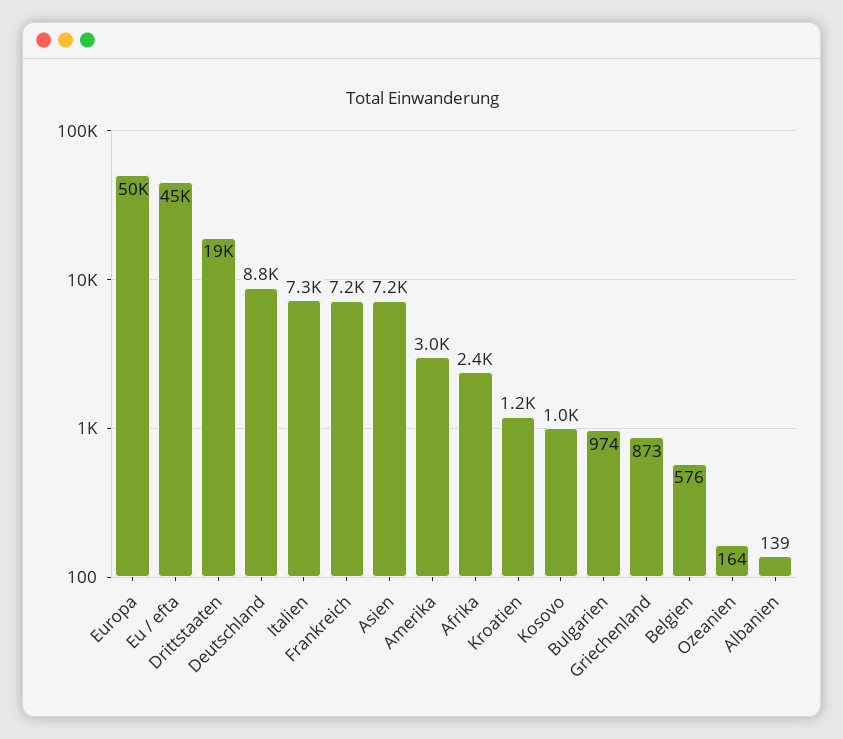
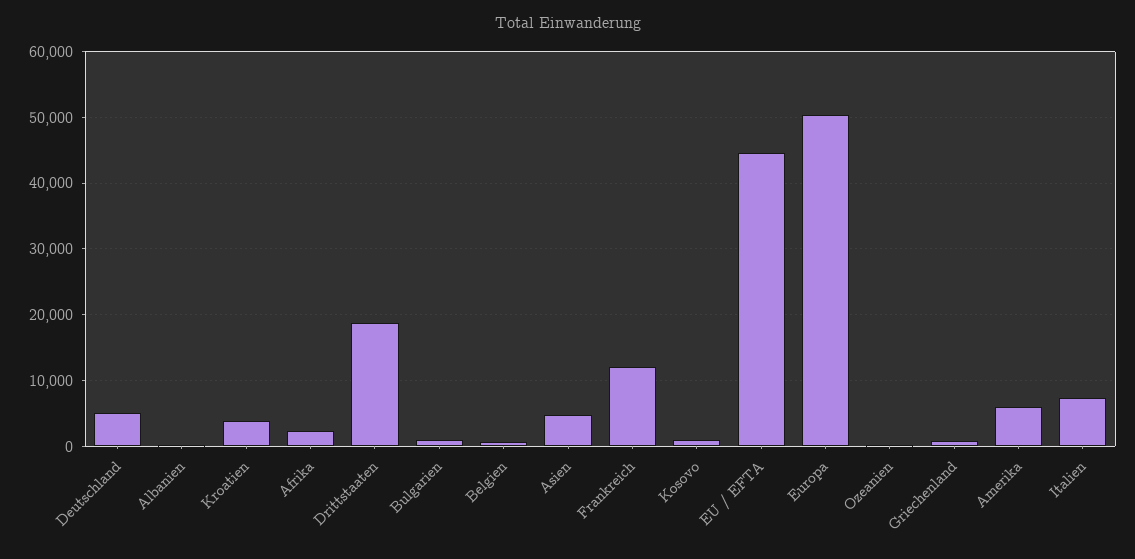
Deutschland: 8800 -> 5000
Frankreich: 7200 -> 12000
Asien: 7200 -> 5000
Amerika: 3000 -> 6000
Kroatien: 1200 -> 4000

